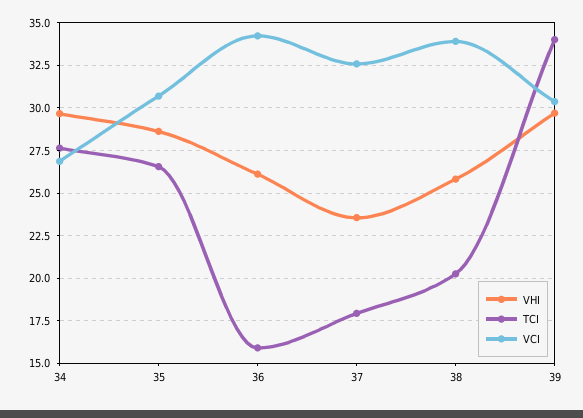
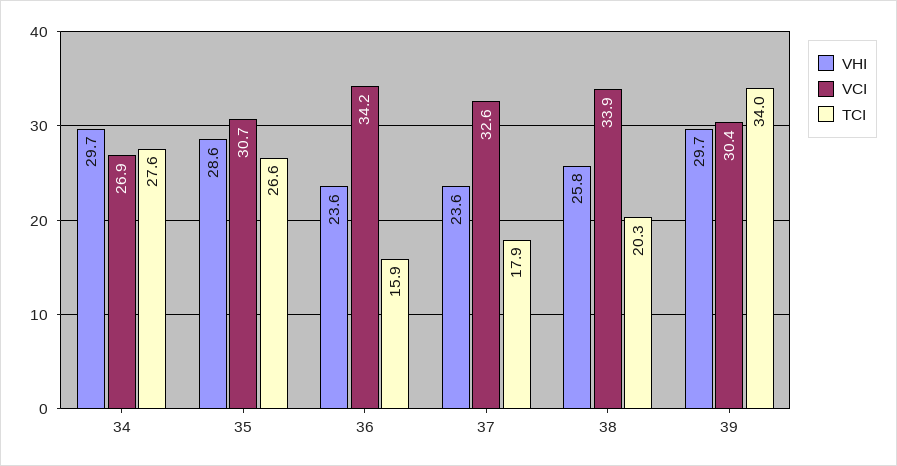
VHI, 36: 26 -> 23.6

